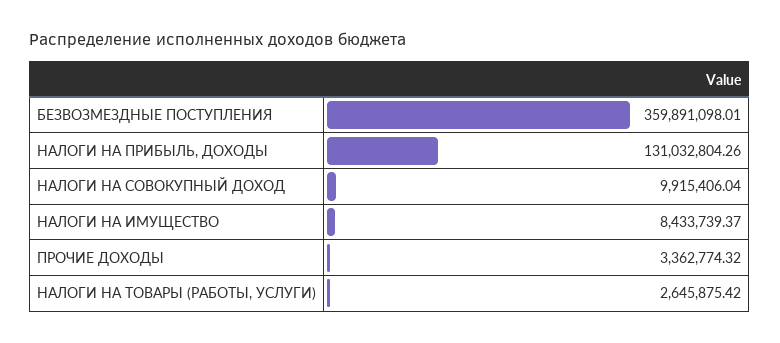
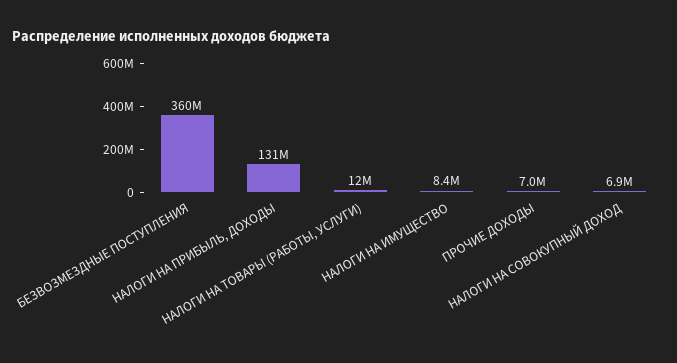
НАЛОГИ НА СОВОКУПНЫЙ ДОХОД: 9915406.04 -> 6900000
ПРОЧИЕ ДОХОДЫ: 3362774.32 -> 7000000
НАЛОГИ НА ТОВАРЫ (РАБОТЫ, УСЛУГИ): 2645875.42 -> 12000000

